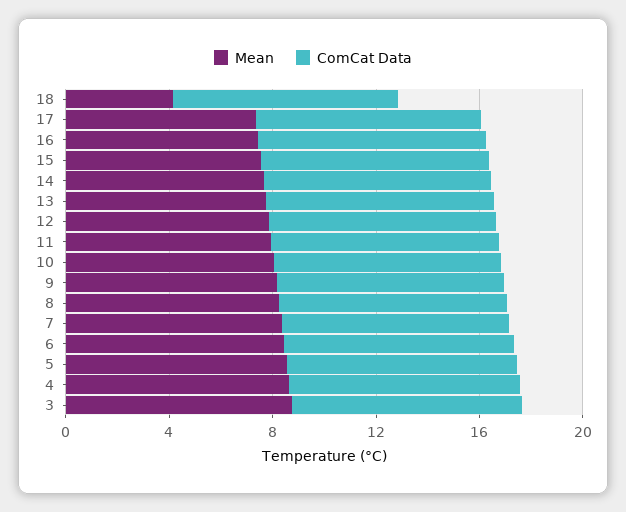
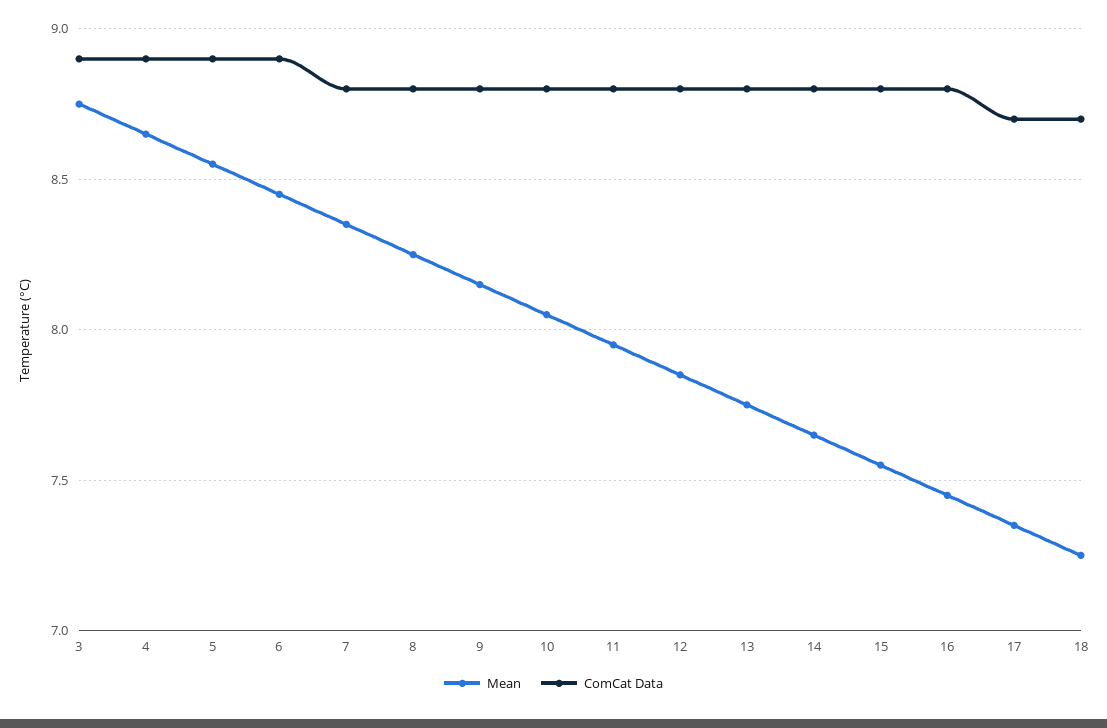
Mean, 18: 4 -> 7.25

